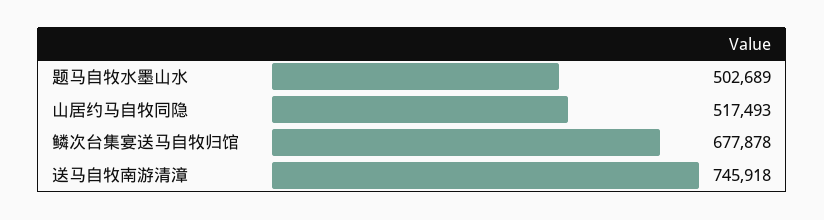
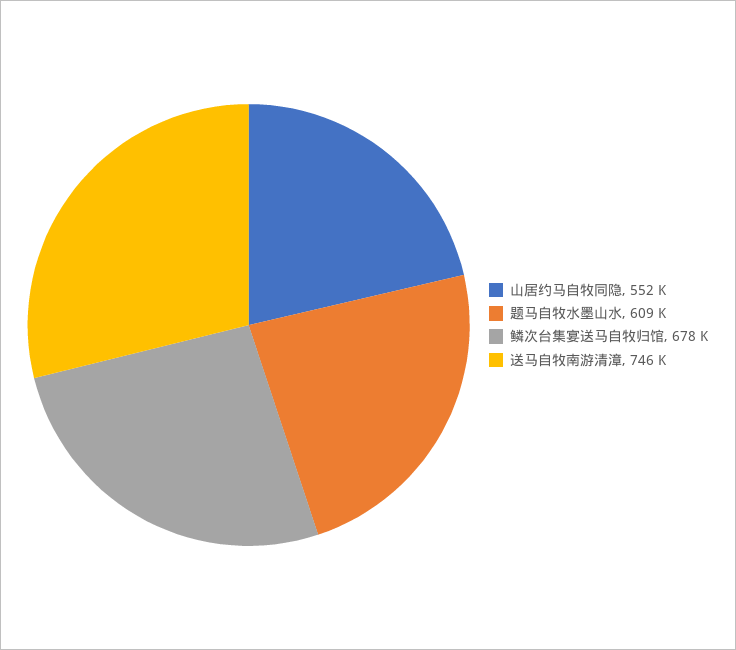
题马自牧水墨山水: 502689 -> 609000
山居约马自牧同隐: 517493 -> 552000

